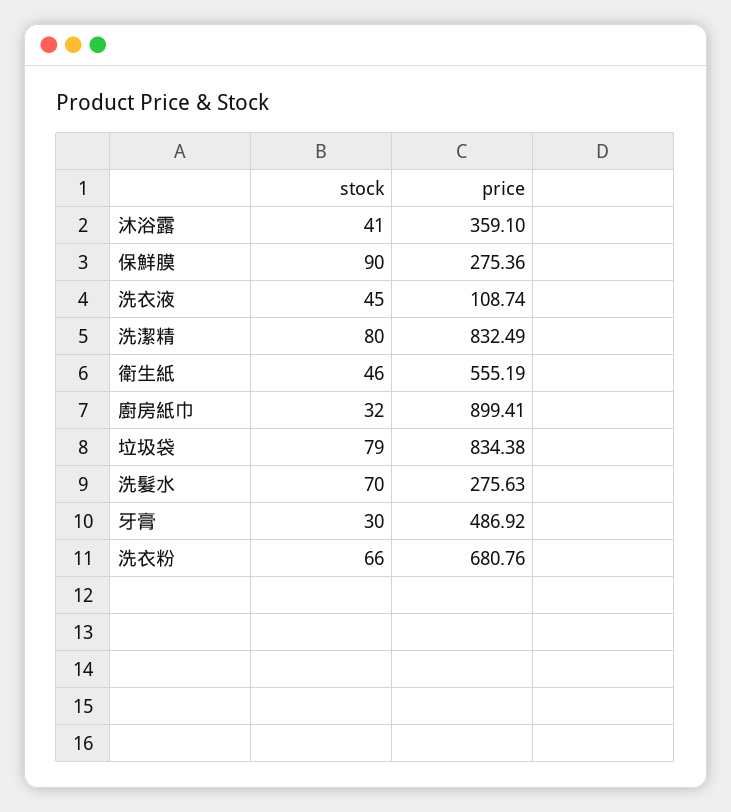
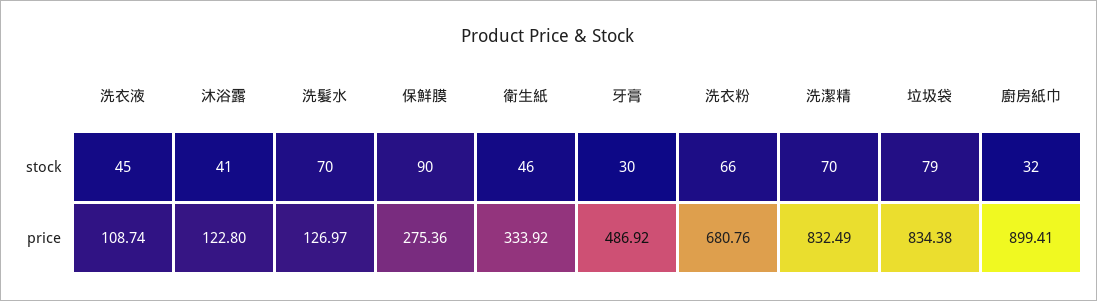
price, 沐浴露: 359.1 -> 122.8
stock, 洗潔精: 80 -> 70
price, 衛生紙: 555.19 -> 333.92
price, 洗髮水: 275.63 -> 126.97

